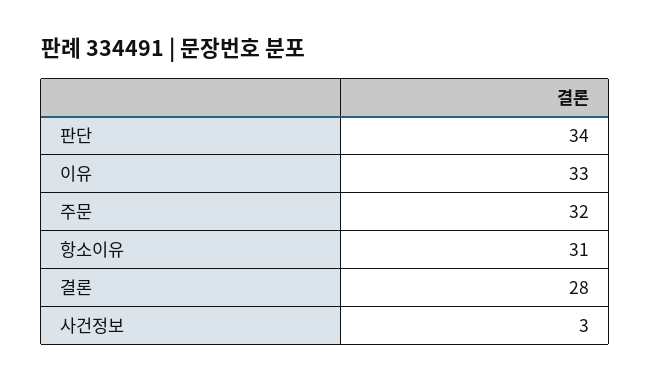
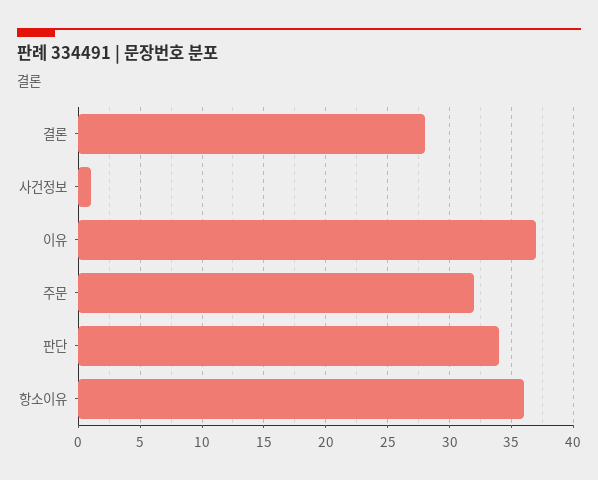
이유: 33 -> 37
항소이유: 31 -> 36
사건정보: 3 -> 1

